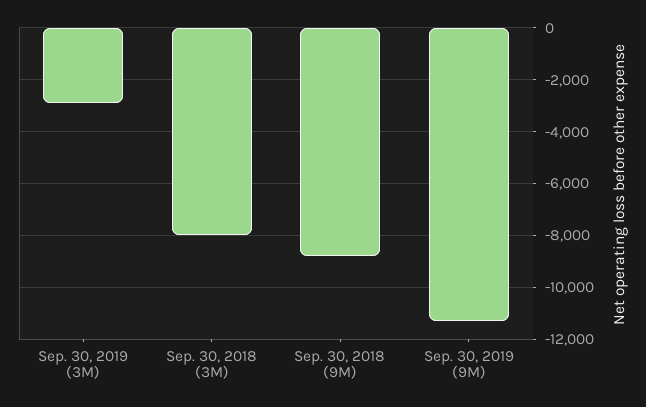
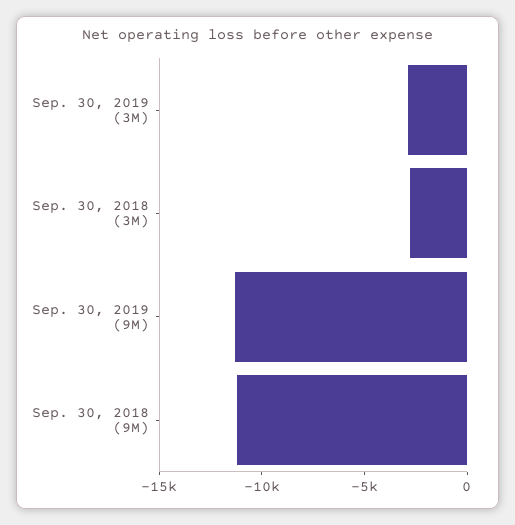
Sep. 30, 2018 (3M): -8000 -> -3000
Sep. 30, 2018 (9M): -8750 -> -11000

